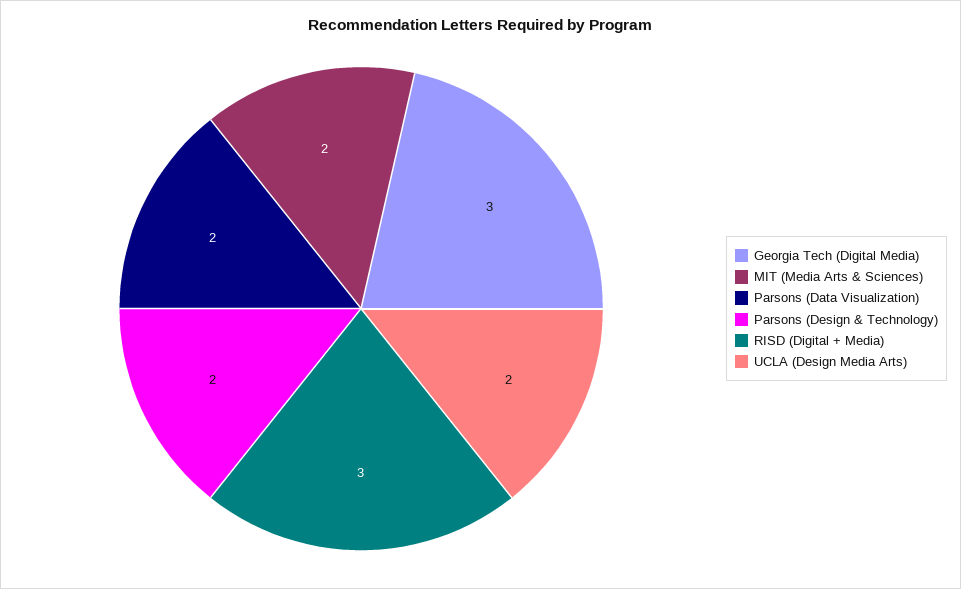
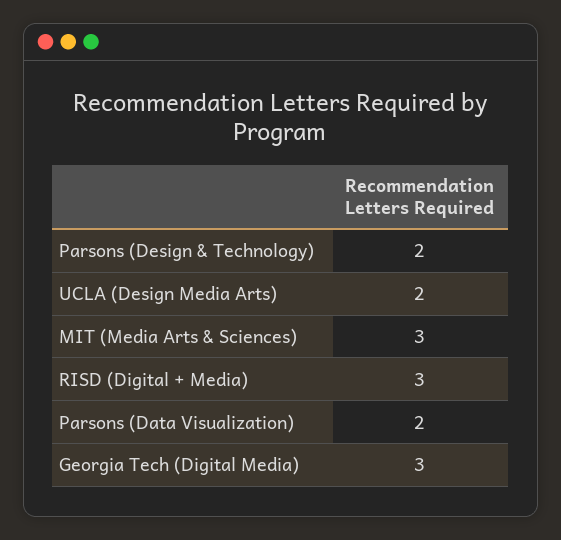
MIT (Media Arts & Sciences): 2 -> 3

